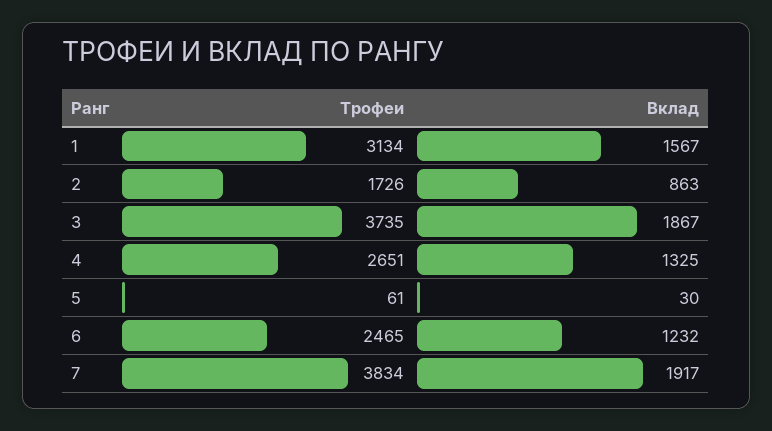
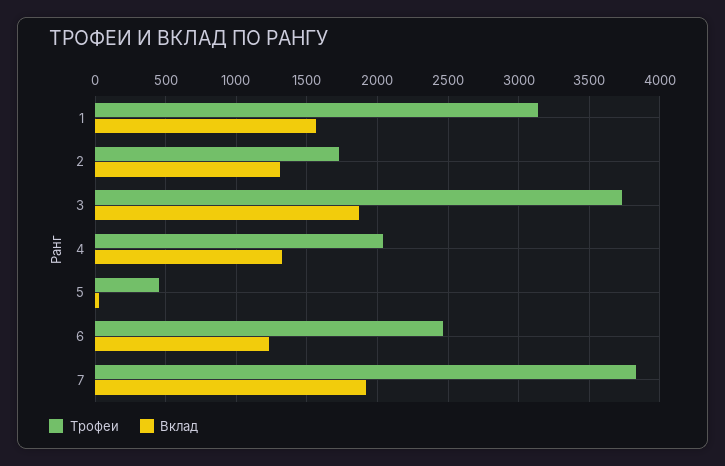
Вклад, 2: 863 -> 1300
Трофеи, 4: 2651 -> 2050
Трофеи, 5: 61 -> 450

